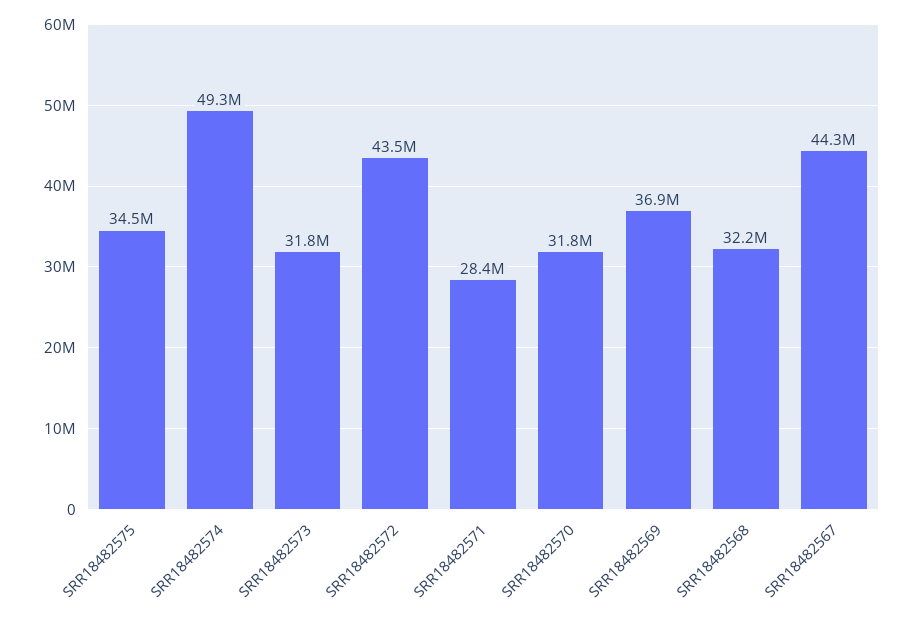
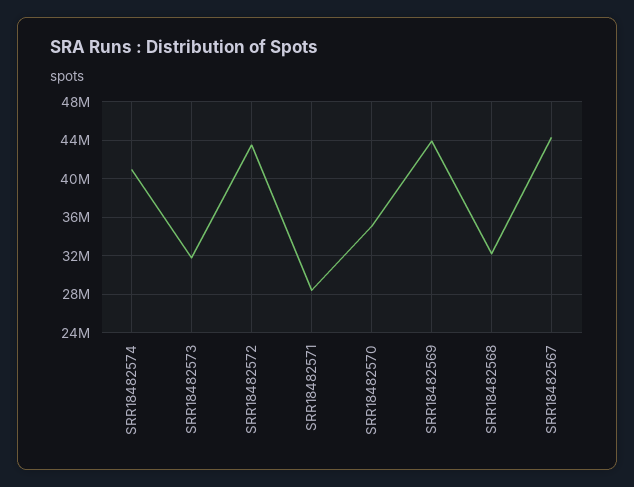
SRR18482575: 34500000 -> none
SRR18482574: 49300000 -> 41000000
SRR18482570: 31800000 -> 35000000
SRR18482569: 36900000 -> 44000000

